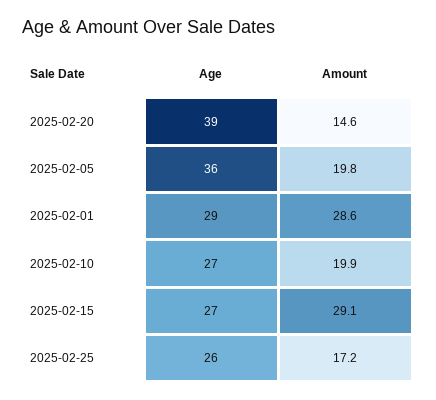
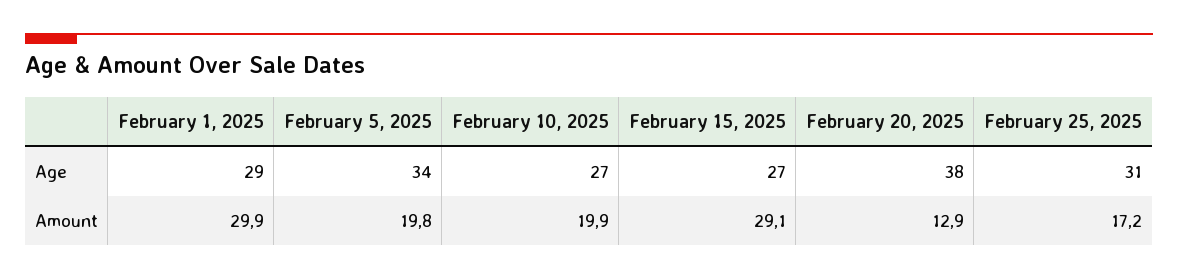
Age, 2025-02-20: 39 -> 38
Amount, 2025-02-20: 14.6 -> 12.9
Age, 2025-02-05: 36 -> 34
Amount, 2025-02-01: 28.6 -> 29.9
Age, 2025-02-25: 26 -> 31

